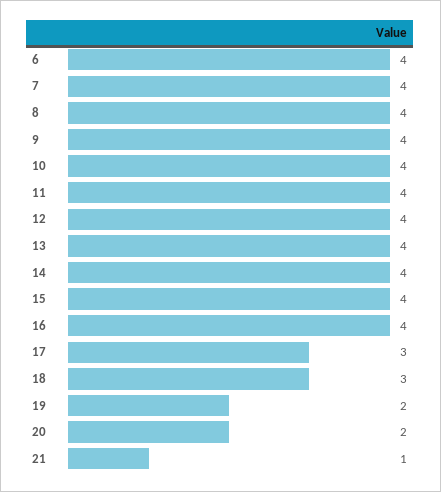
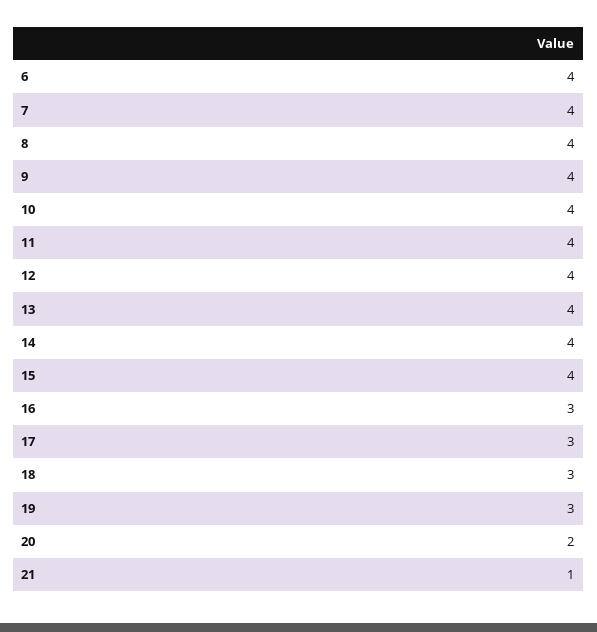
16: 4 -> 3
19: 2 -> 3

